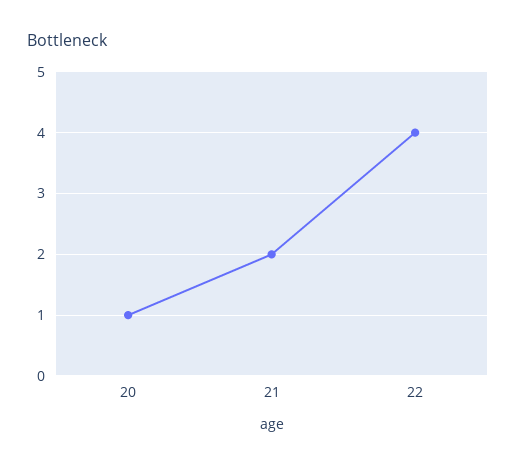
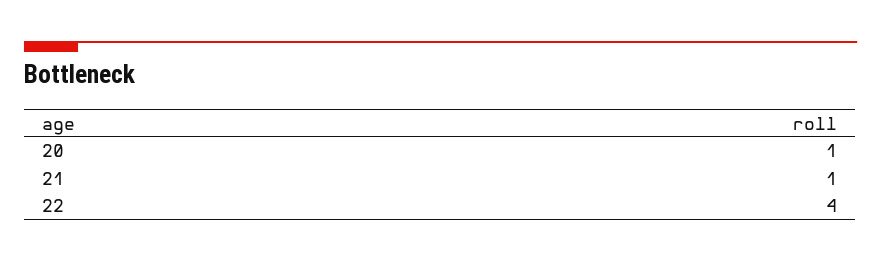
21: 2 -> 1

